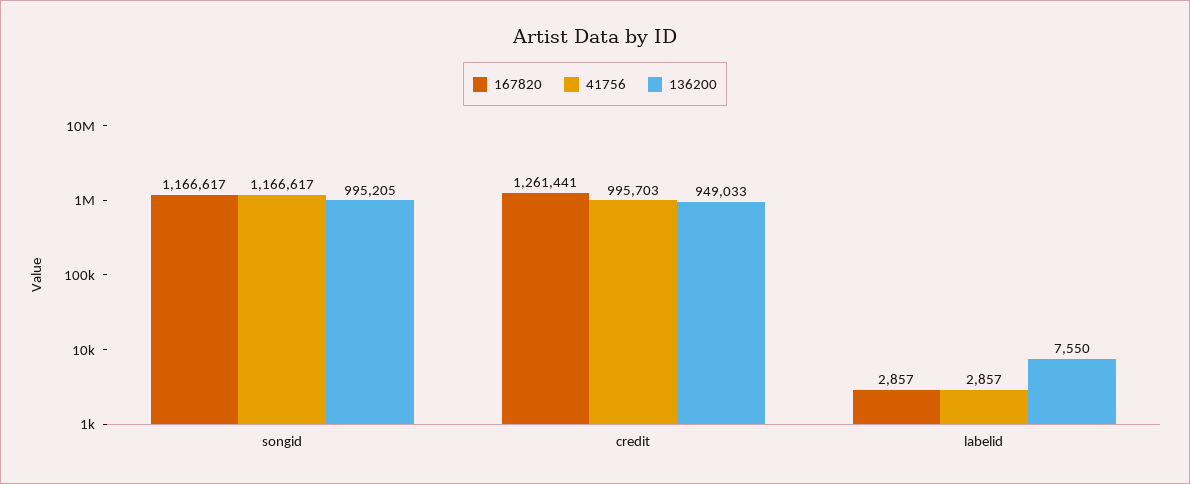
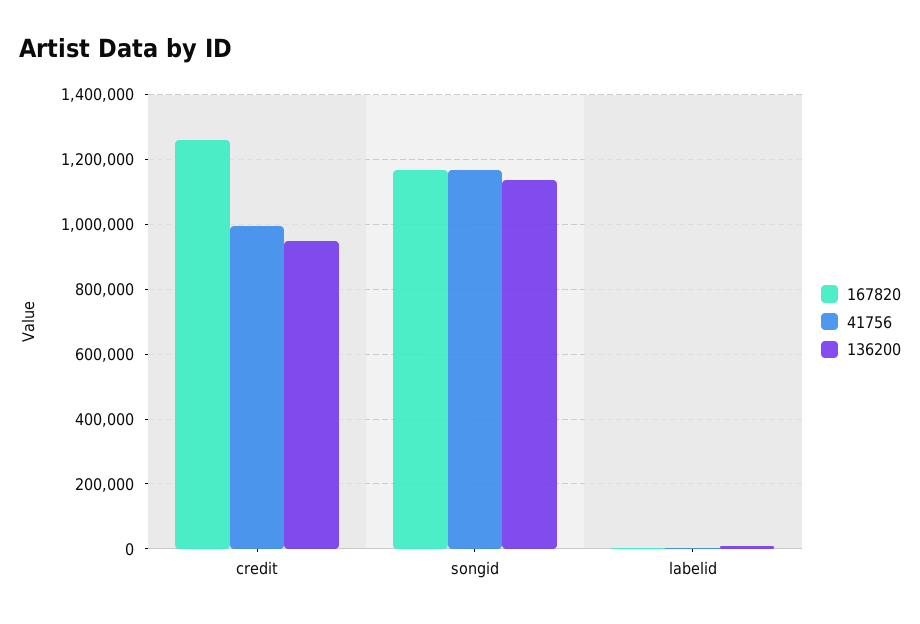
136200, songid: 995205 -> 1140000

